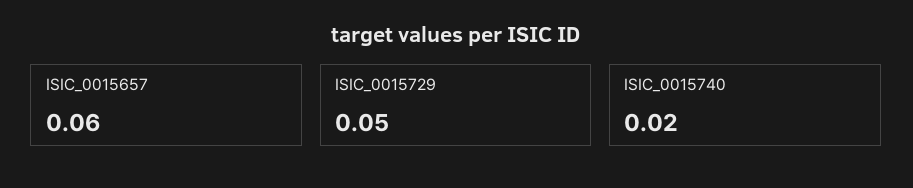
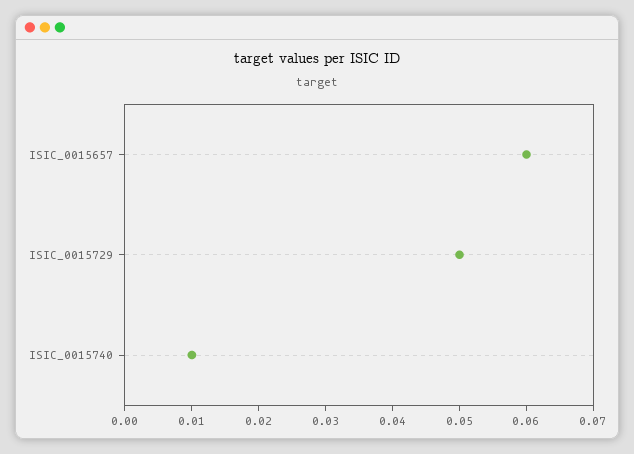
ISIC_0015740: 0.02 -> 0.01

